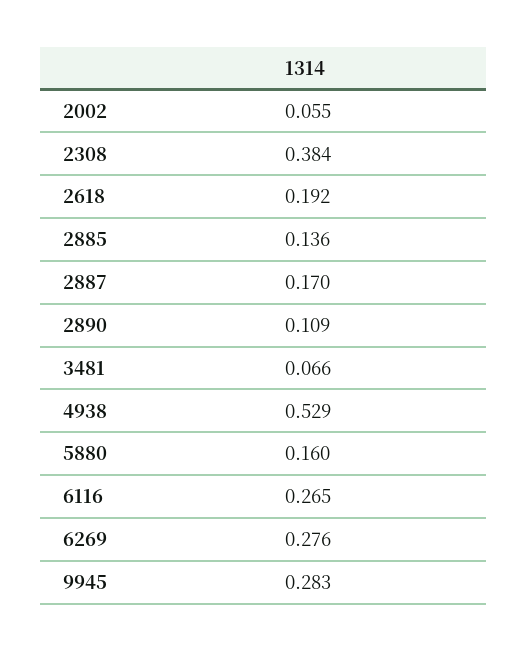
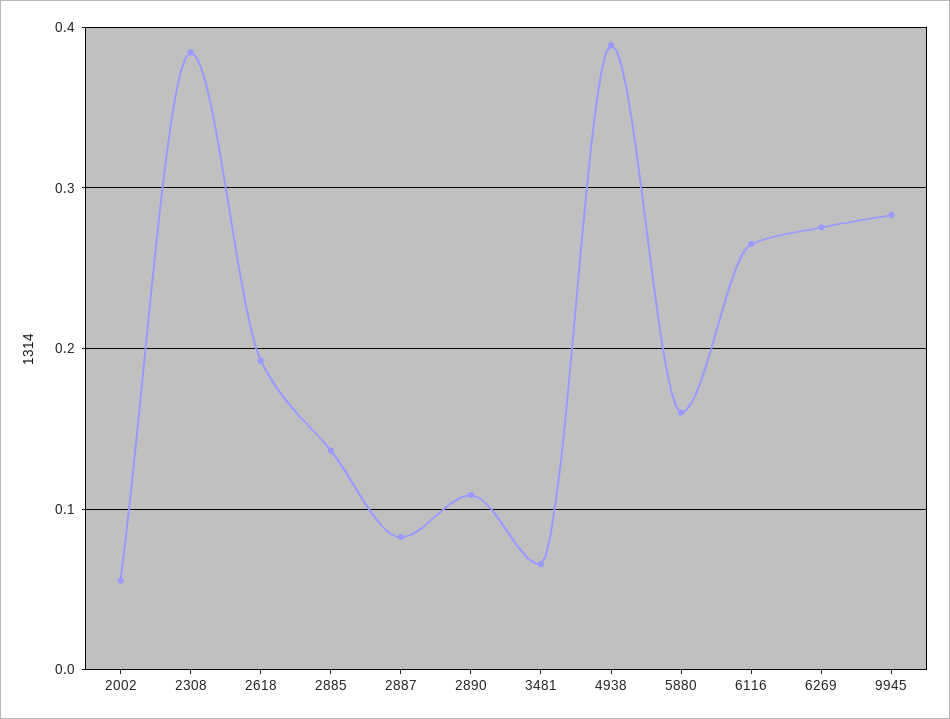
2887: 0.17 -> 0.08
4938: 0.529 -> 0.39

